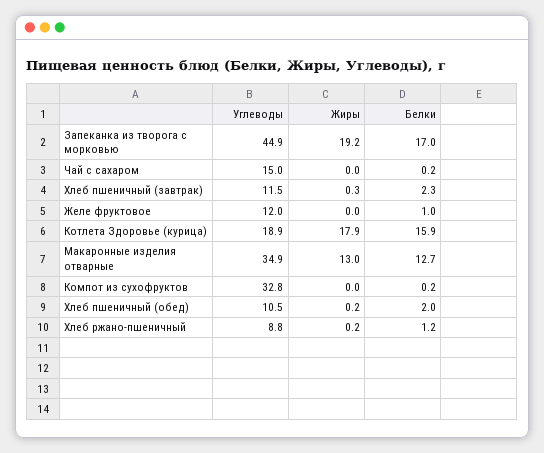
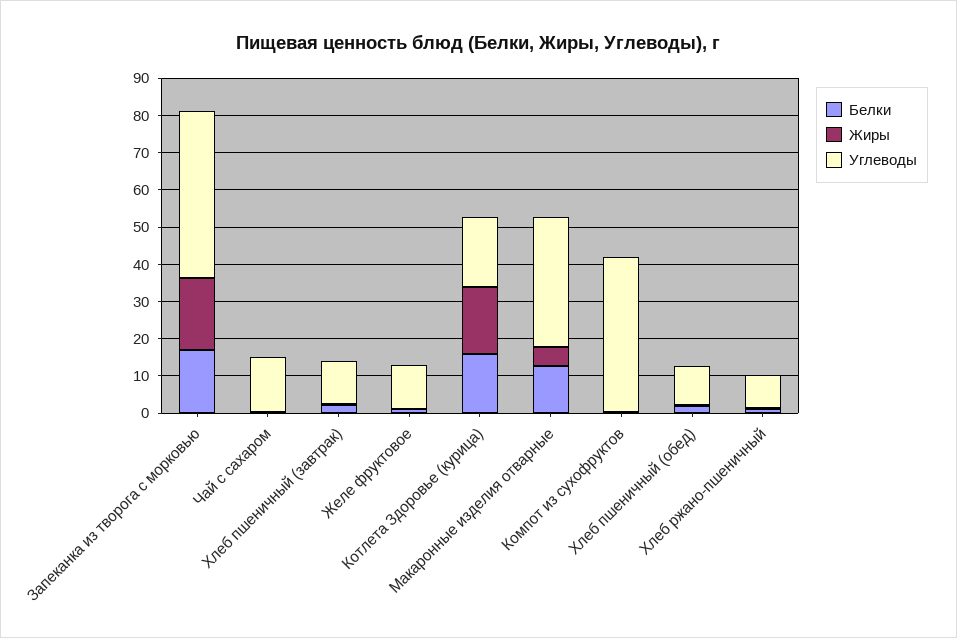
Жиры, Макаронные изделия отварные: 13 -> 5
Углеводы, Компот из сухофруктов: 32.8 -> 42.5

